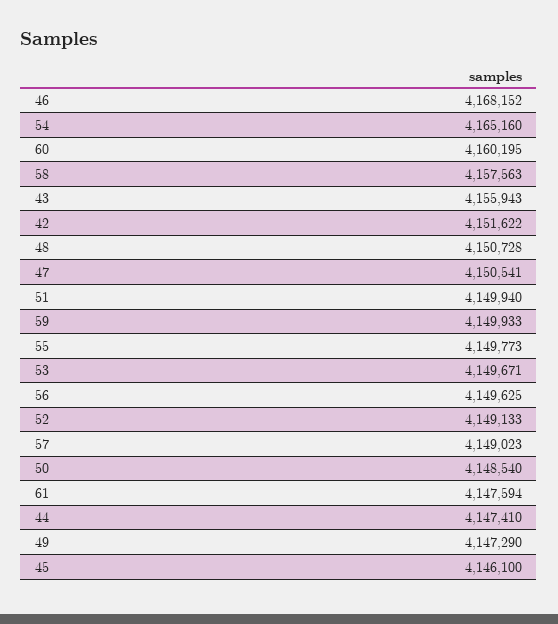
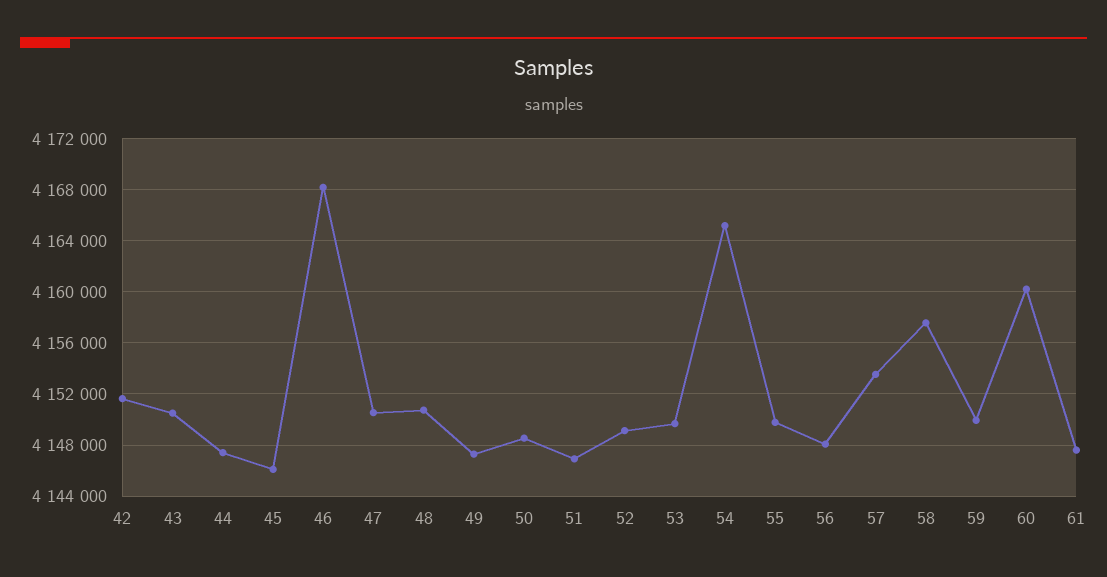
43: 4155943 -> 4150500
51: 4149940 -> 4147000
56: 4149625 -> 4148000
57: 4149023 -> 4153500

